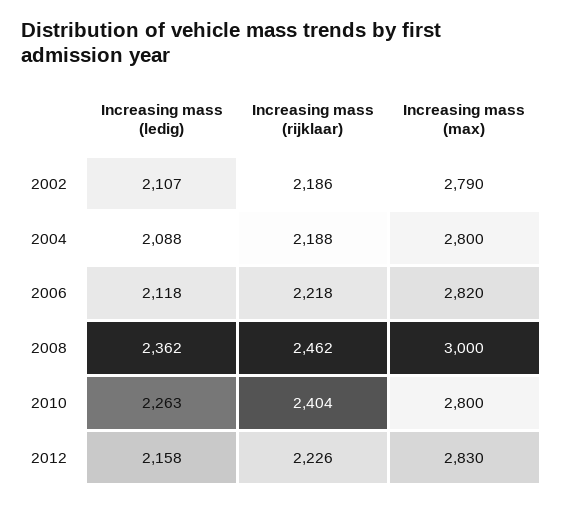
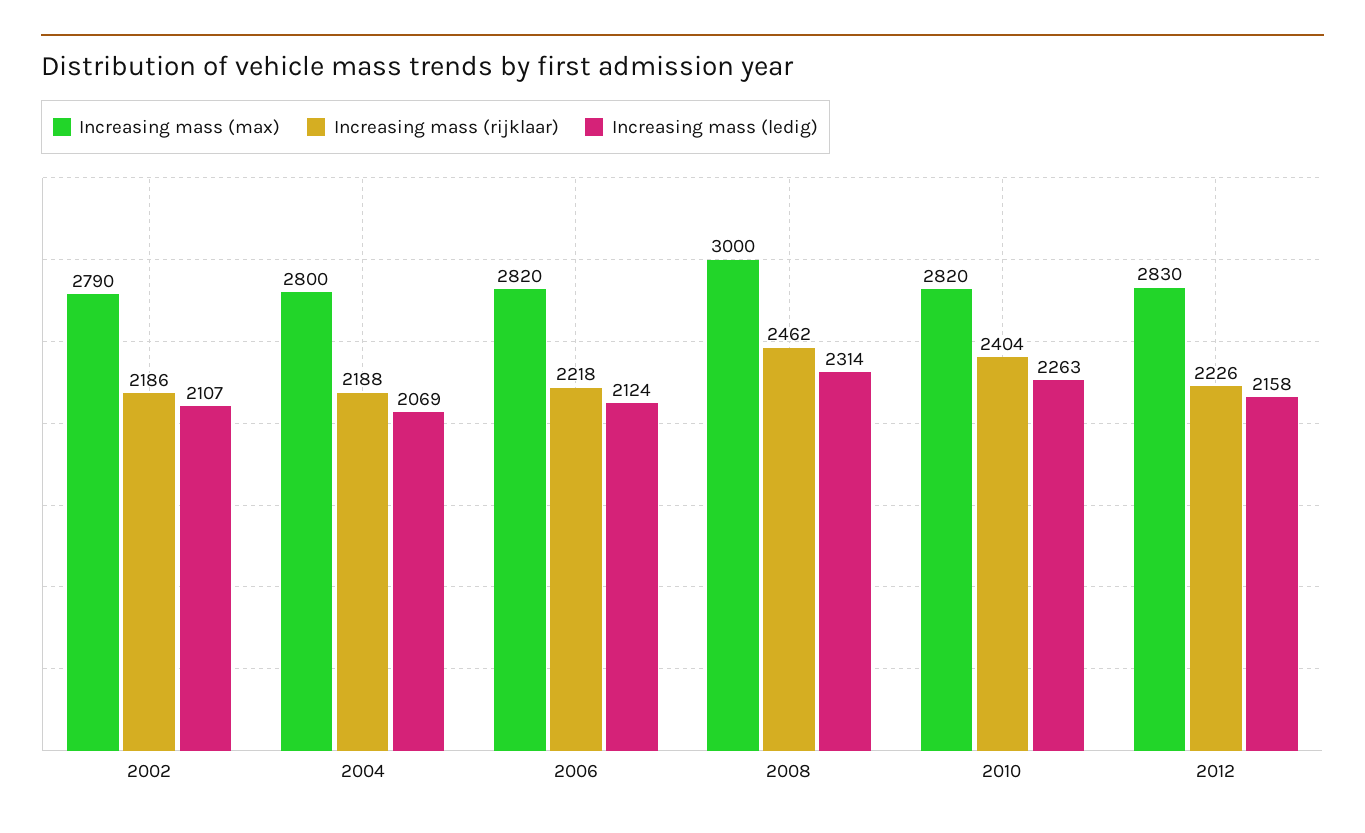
Increasing mass (ledig), 2004: 2088 -> 2069
Increasing mass (ledig), 2006: 2118 -> 2124
Increasing mass (ledig), 2008: 2362 -> 2314
Increasing mass (max), 2010: 2800 -> 2820

